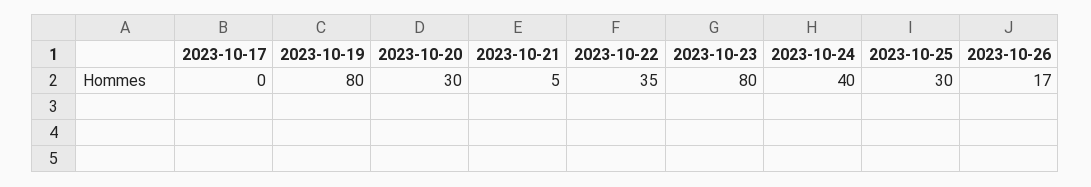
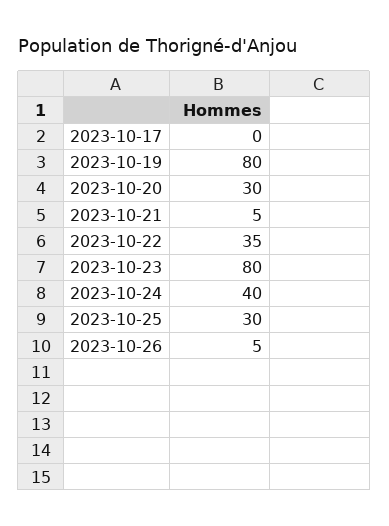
2023-10-26: 17 -> 5

